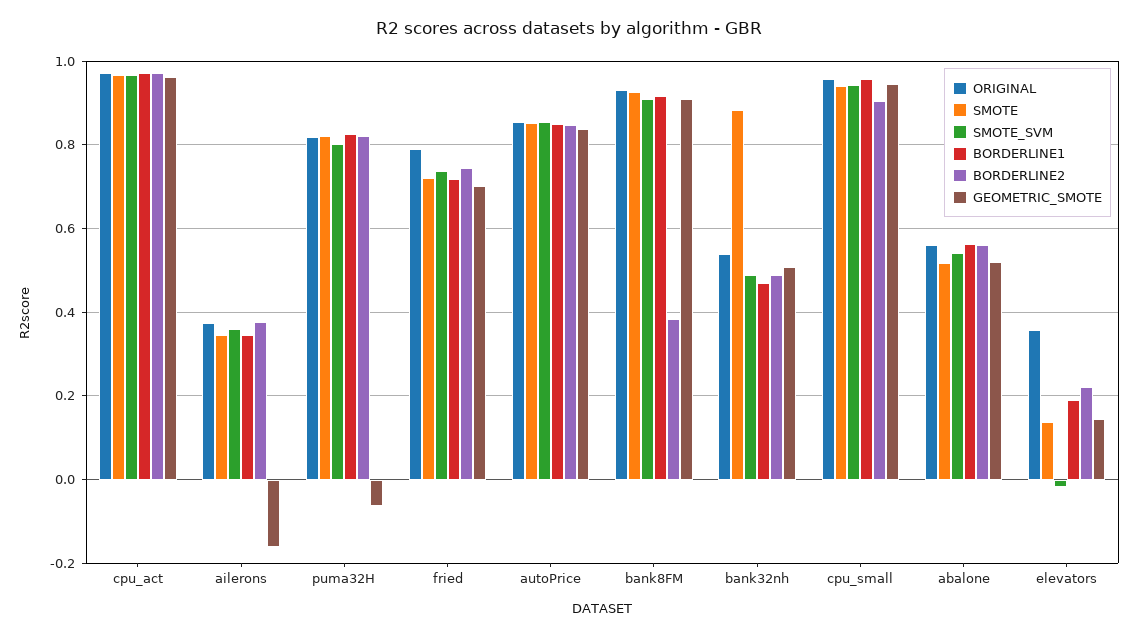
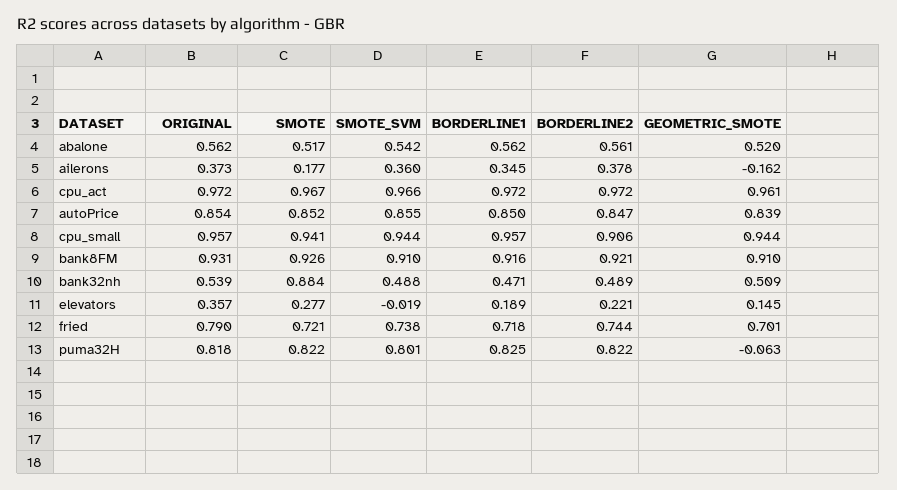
SMOTE, ailerons: 0.34 -> 0.177
BORDERLINE2, bank8FM: 0.38 -> 0.921
SMOTE, elevators: 0.14 -> 0.277

